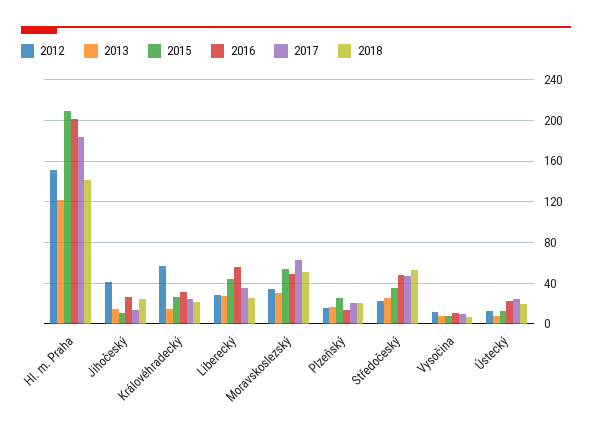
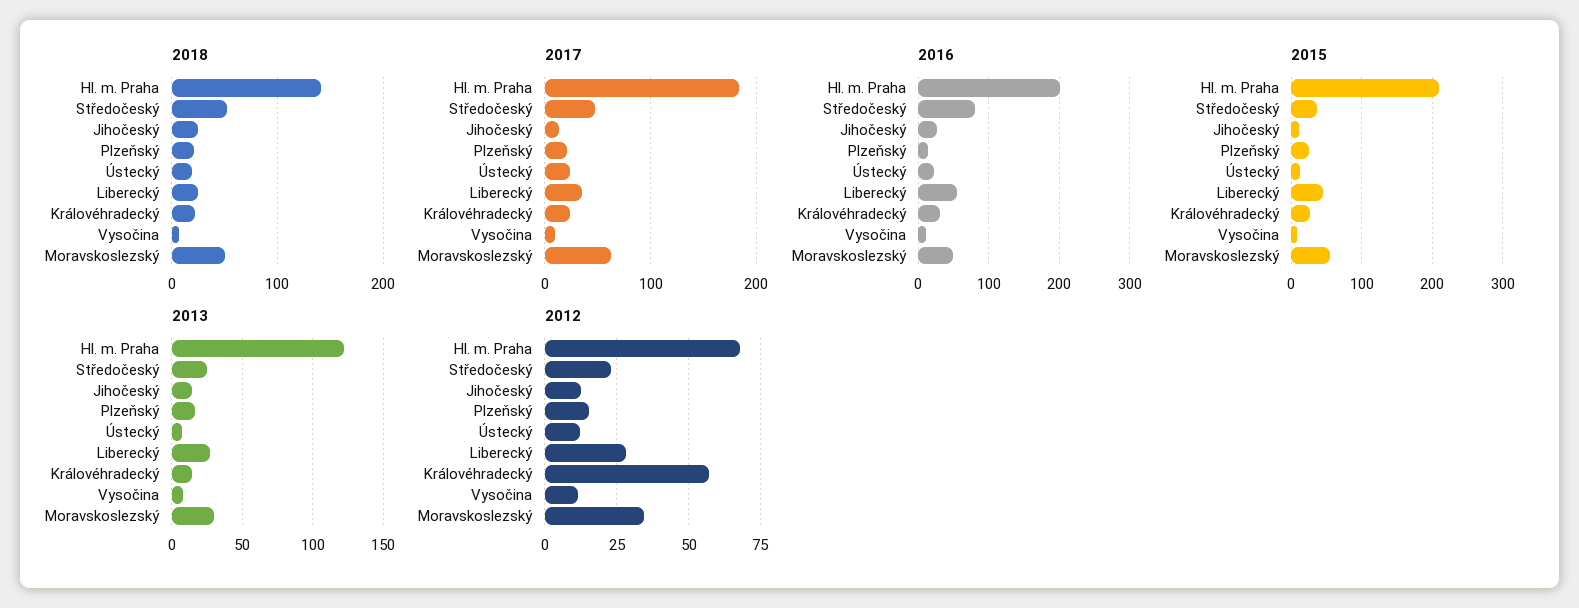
2012, Hl. m. Praha: 150 -> 67.5
2012, Jihočeský: 40 -> 12.5
2016, Středočeský: 50 -> 80

